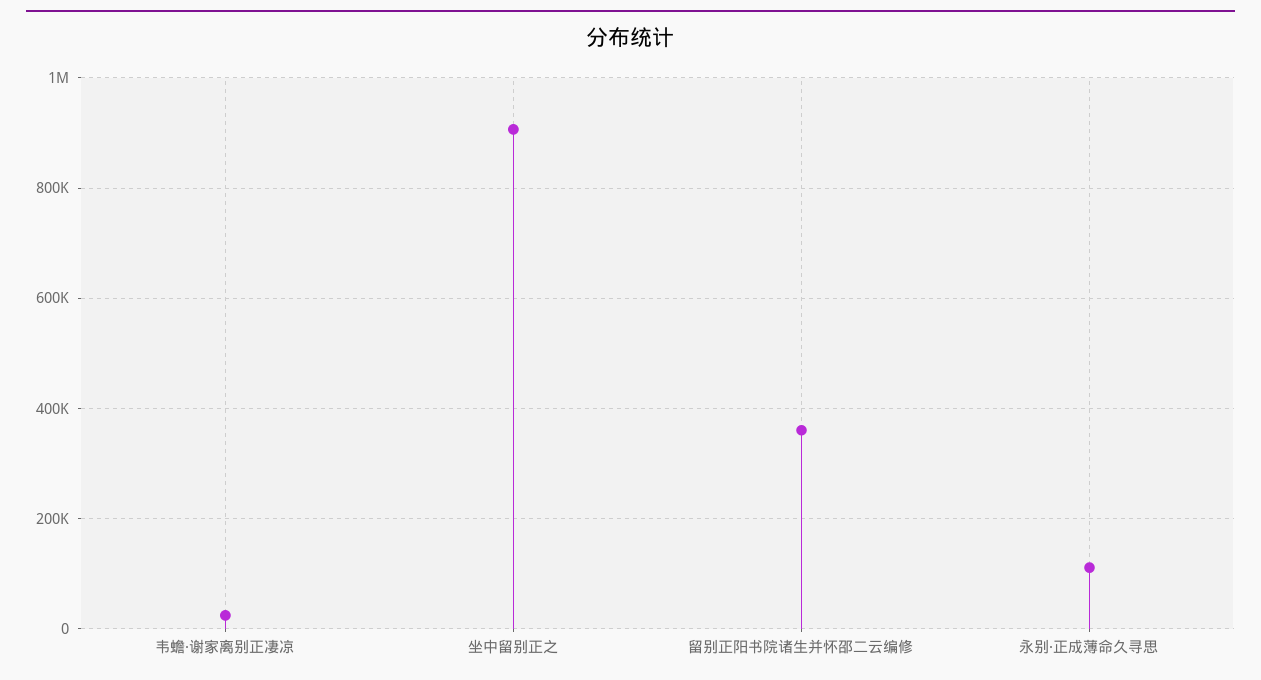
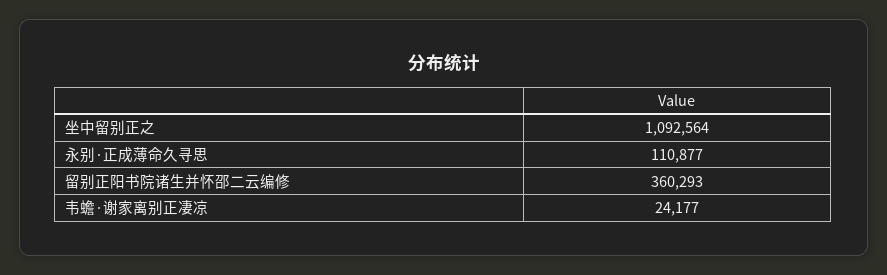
坐中留别正之: 900000 -> 1092564

